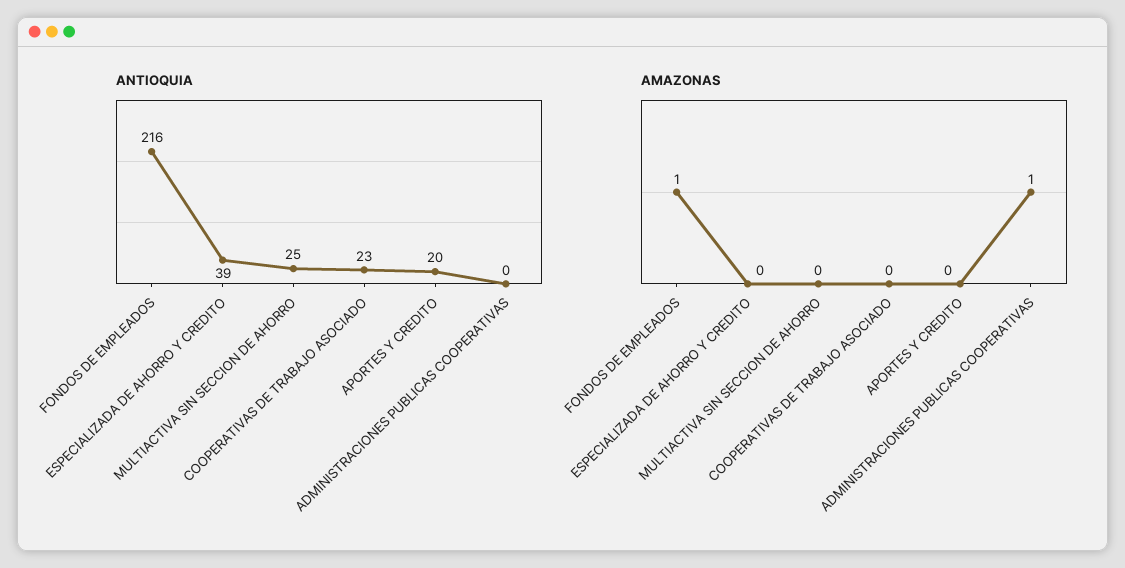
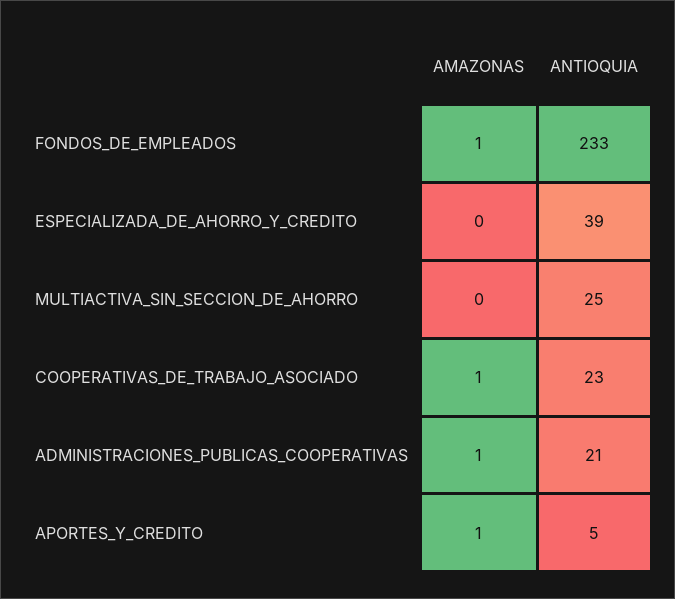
ANTIOQUIA, FONDOS DE EMPLEADOS: 216 -> 233
ANTIOQUIA, APORTES Y CREDITO: 20 -> 5
ANTIOQUIA, ADMINISTRACIONES PUBLICAS COOPERATIVAS: 0 -> 21
AMAZONAS, COOPERATIVAS DE TRABAJO ASOCIADO: 0 -> 1
AMAZONAS, APORTES Y CREDITO: 0 -> 1

